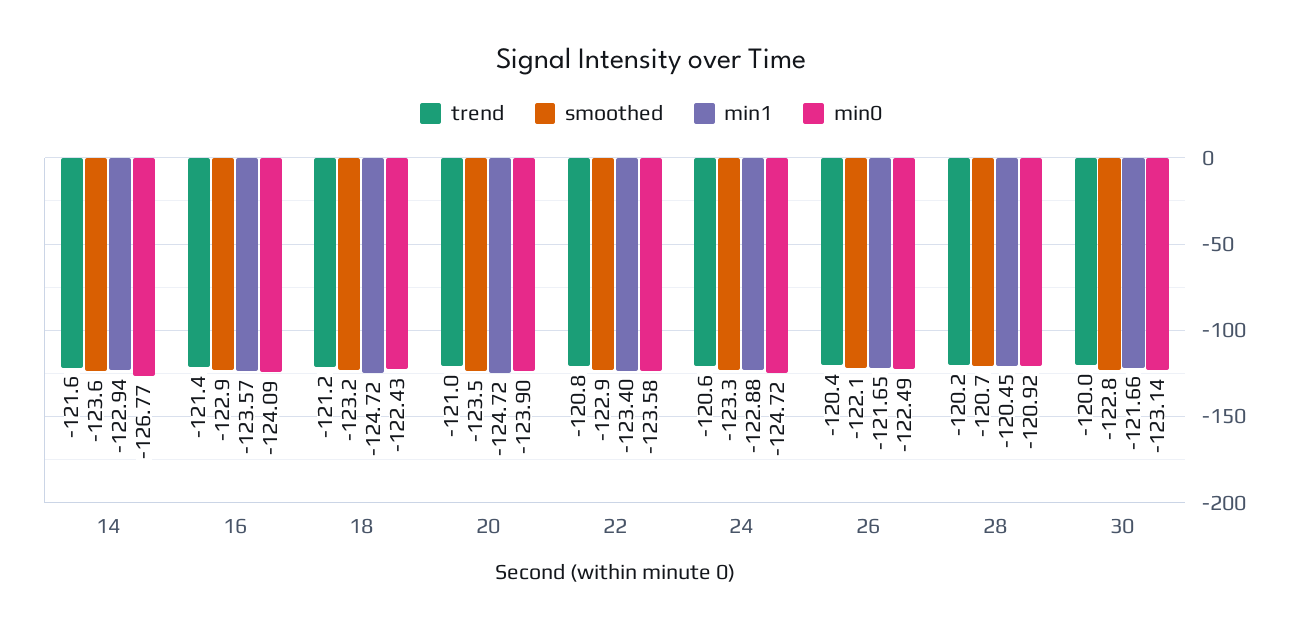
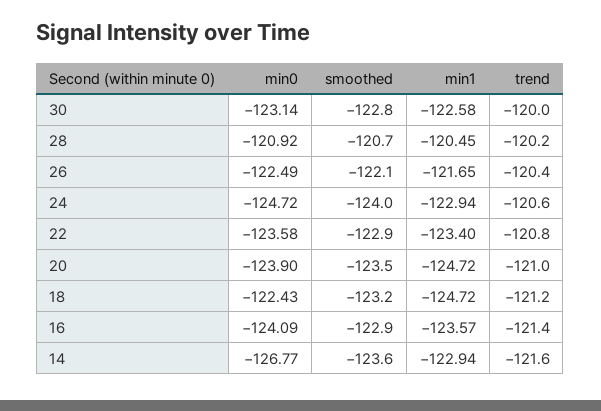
smoothed, 24: -123.3 -> -124
min1, 24: -122.88 -> -122.94
min1, 30: -121.66 -> -122.58

